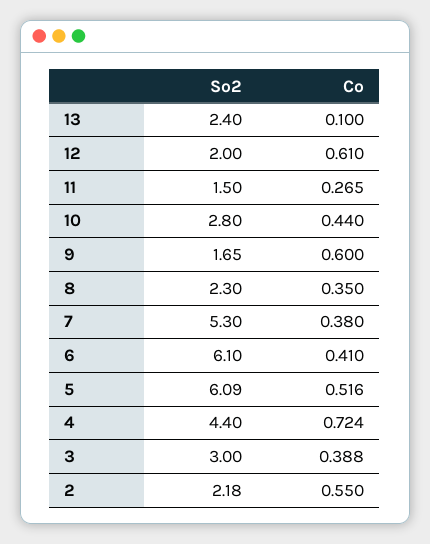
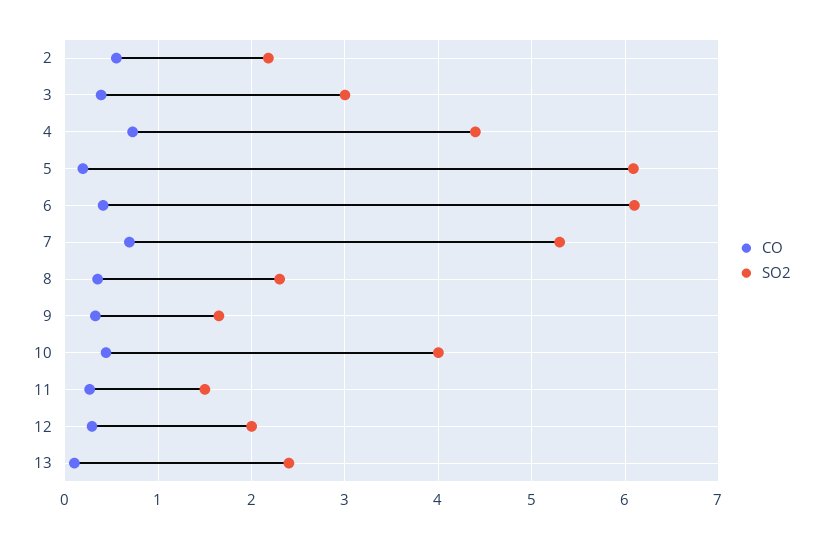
Co, 12: 0.61 -> 0.3
So2, 10: 2.8 -> 4
Co, 9: 0.6 -> 0.3
Co, 7: 0.38 -> 0.7
Co, 5: 0.516 -> 0.2

